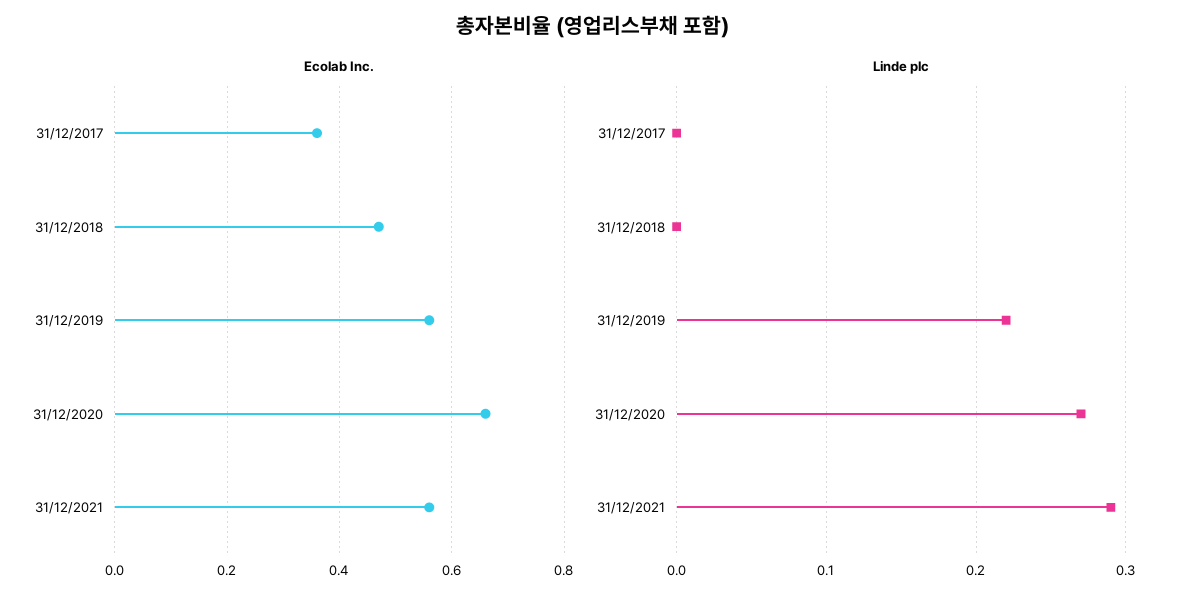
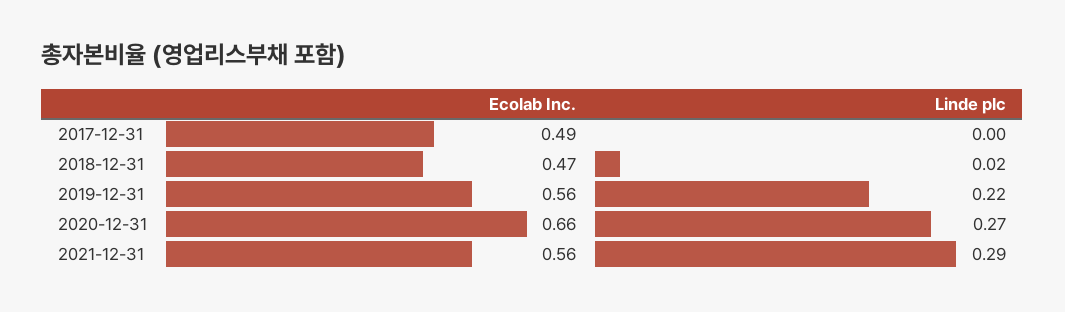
Ecolab Inc., 31/12/2017: 0.35 -> 0.49
Linde plc, 31/12/2018: 0 -> 0.02

